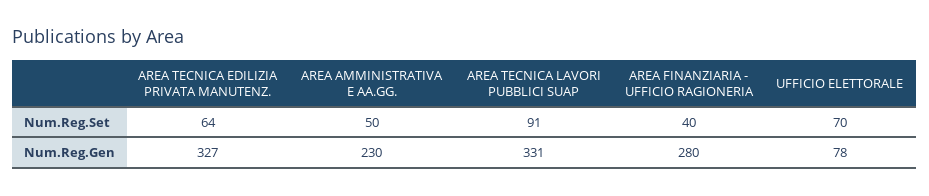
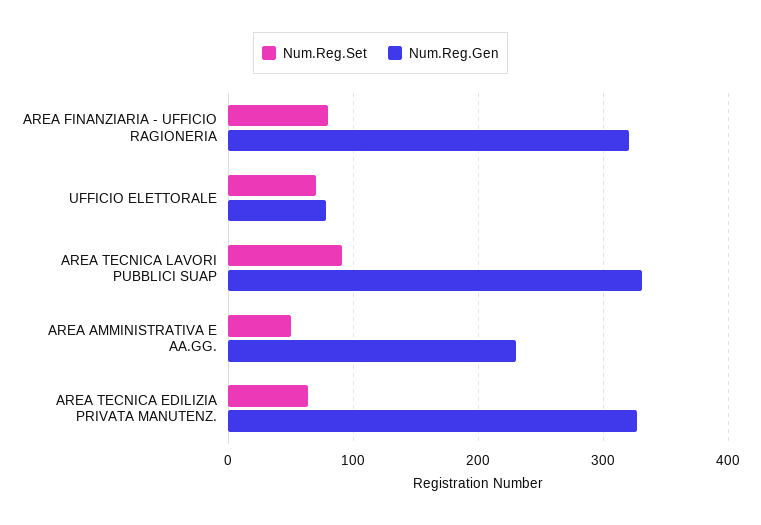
Num.Reg.Set, AREA FINANZIARIA - UFFICIO RAGIONERIA: 40 -> 80
Num.Reg.Gen, AREA FINANZIARIA - UFFICIO RAGIONERIA: 280 -> 320

